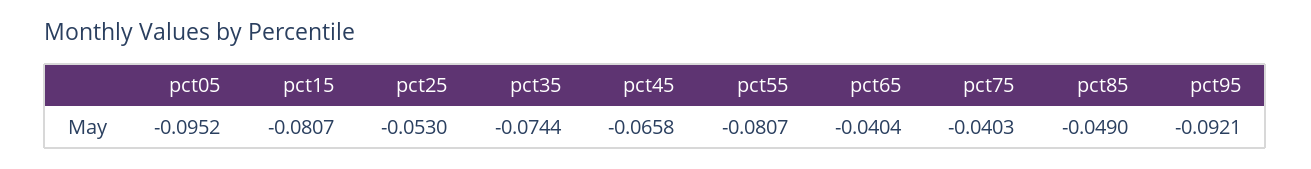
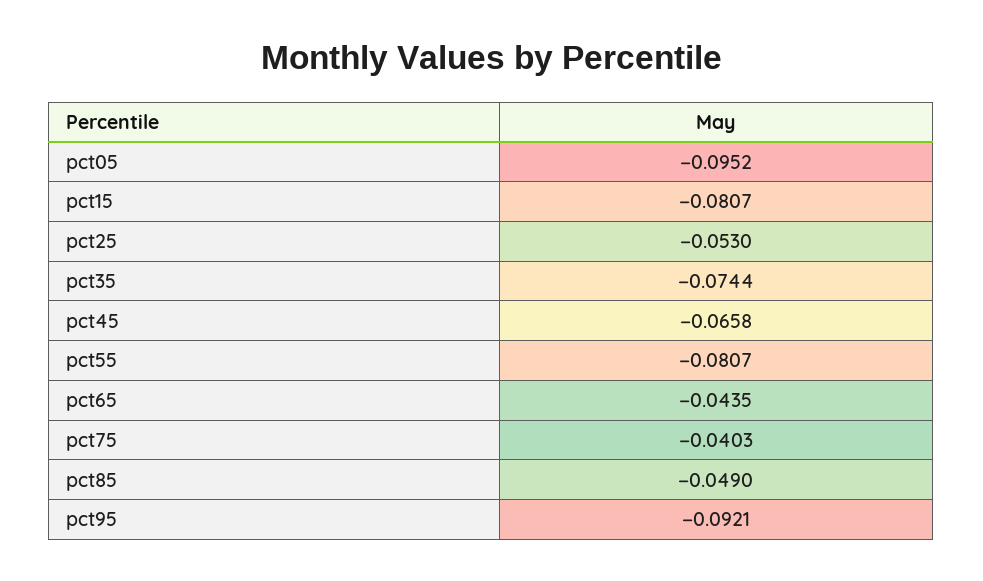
pct65: -0.0404 -> -0.0435

